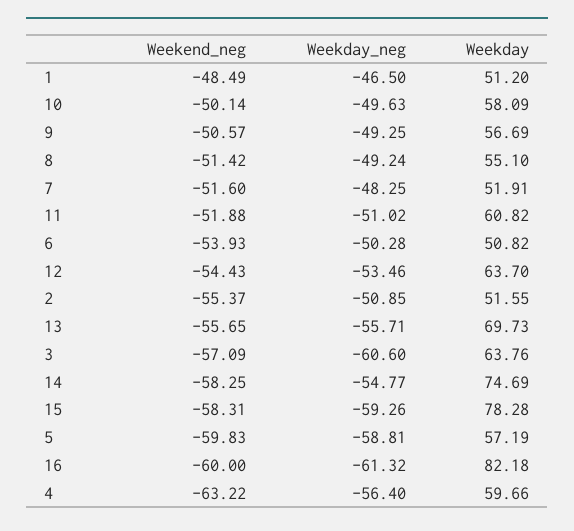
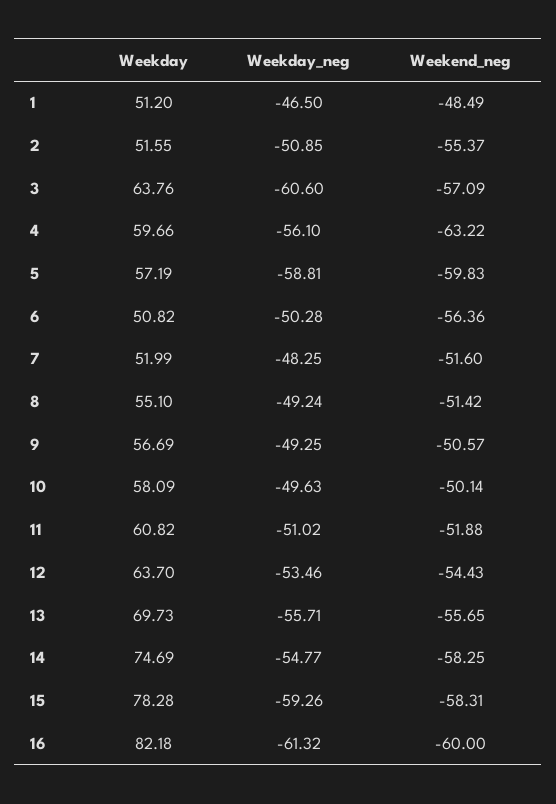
Weekday, 7: 51.91 -> 51.99
Weekend_neg, 6: -53.93 -> -56.36
Weekday_neg, 4: -56.4 -> -56.1

